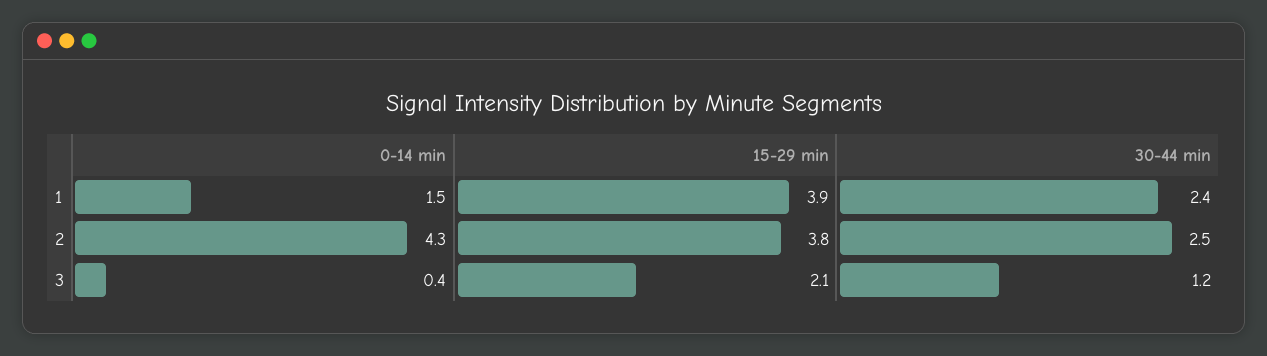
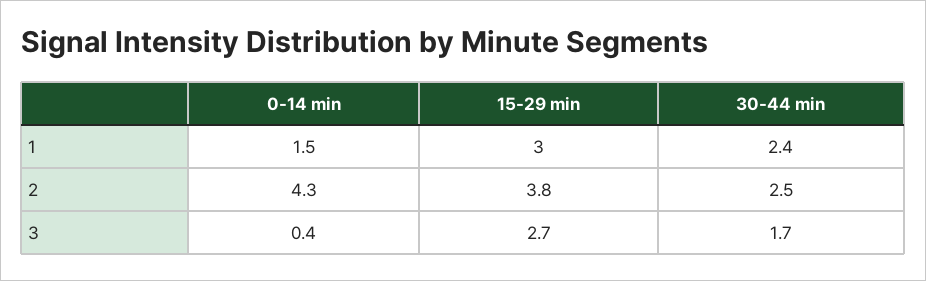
15-29 min, 1: 3.9 -> 3
15-29 min, 3: 2.1 -> 2.7
30-44 min, 3: 1.2 -> 1.7

